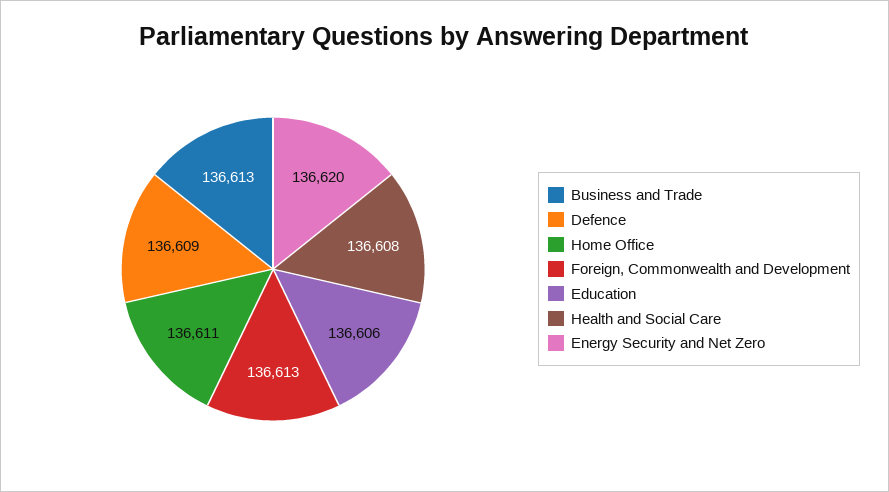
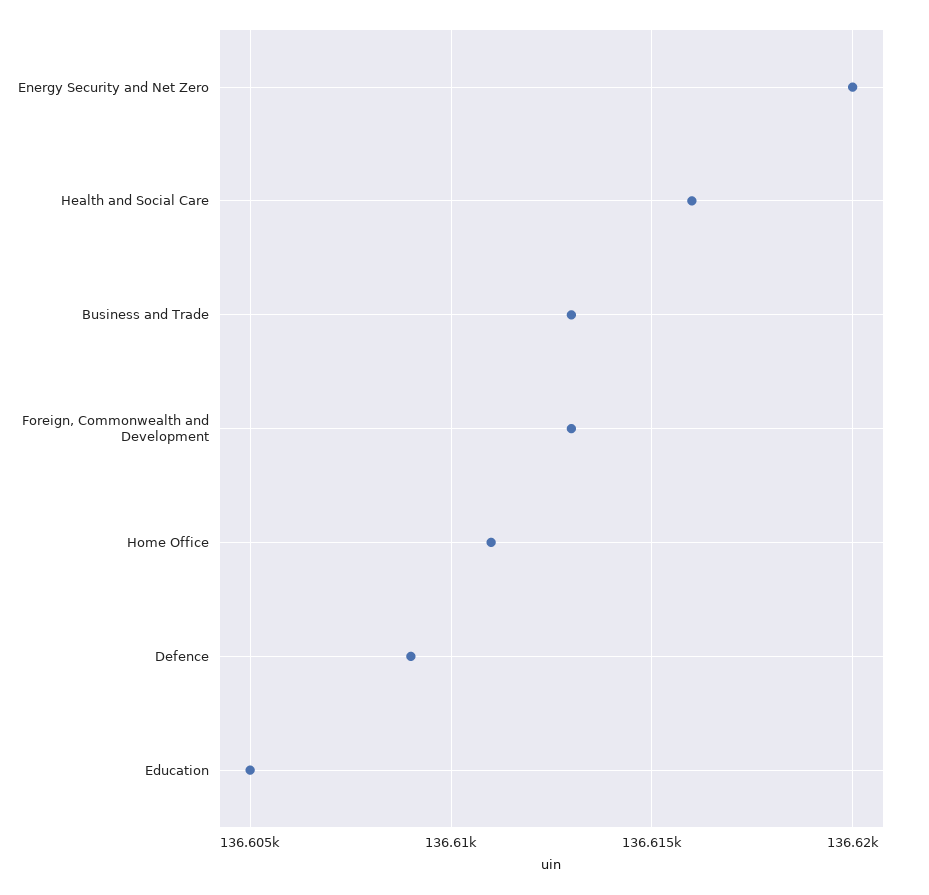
Education: 136606 -> 136605
Health and Social Care: 136608 -> 136616

